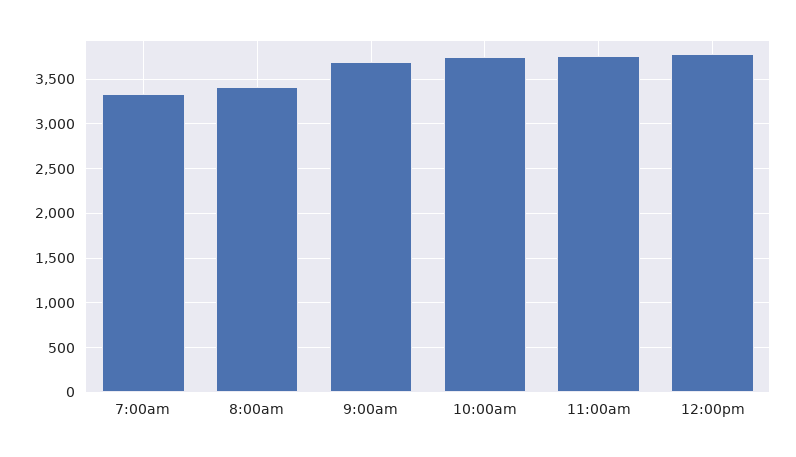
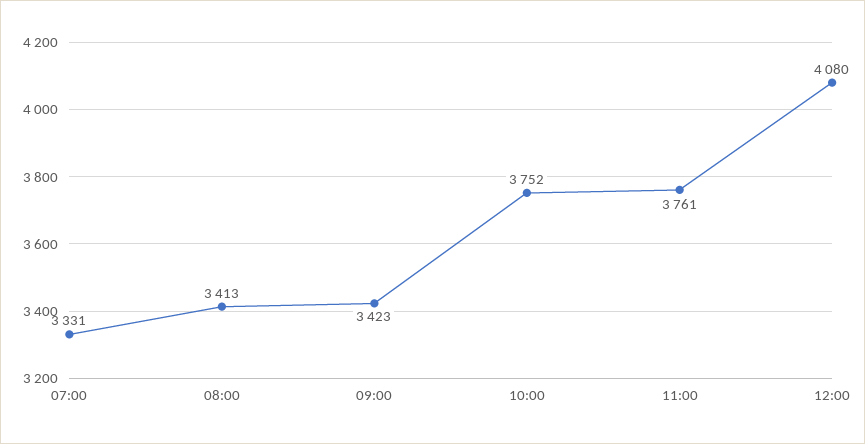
9:00am: 3700 -> 3423
12:00pm: 3800 -> 4080

